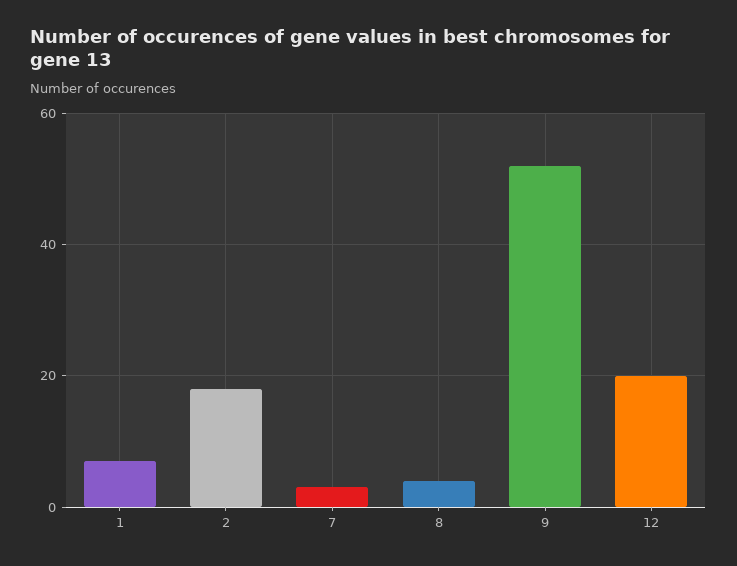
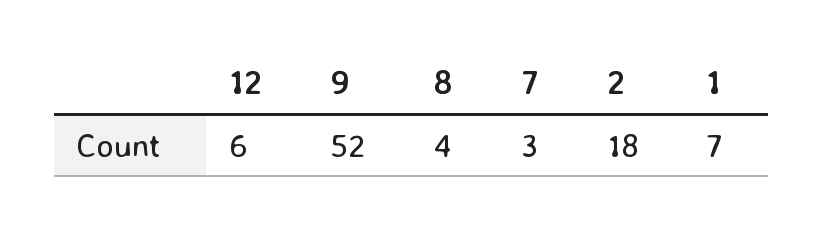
12: 20 -> 6

